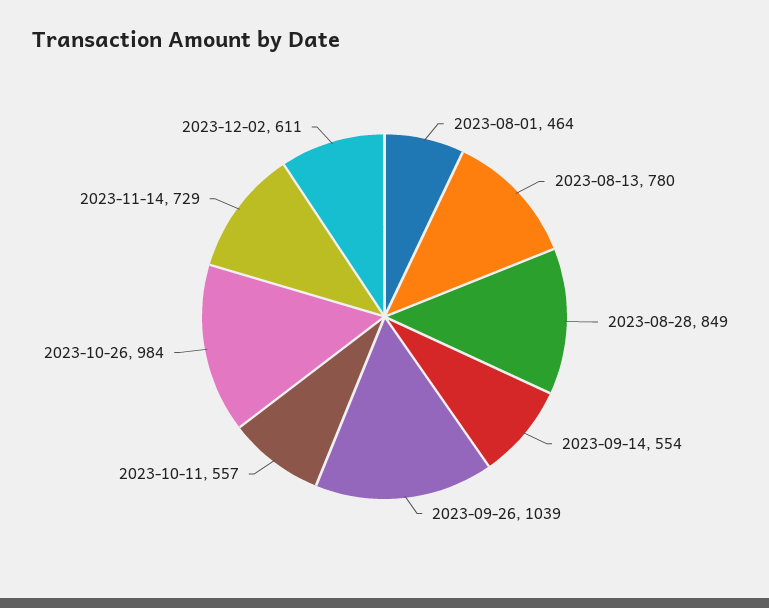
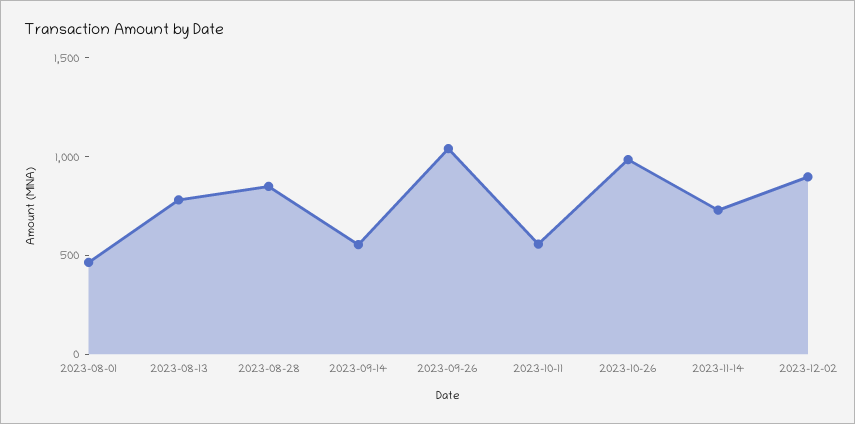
2023-12-02: 611 -> 900

